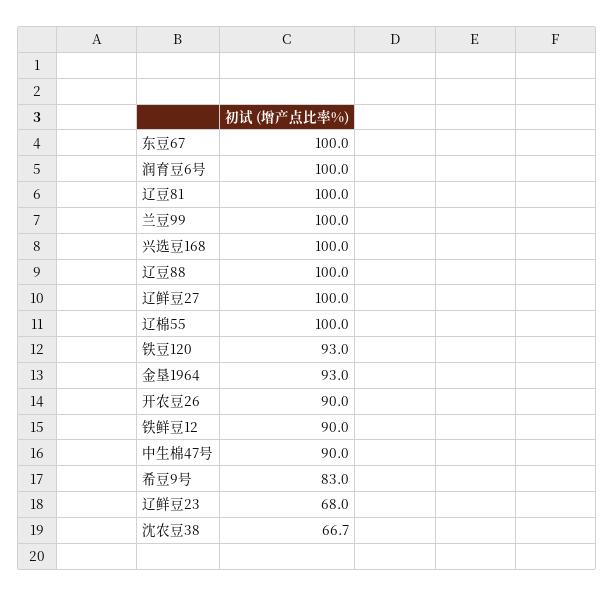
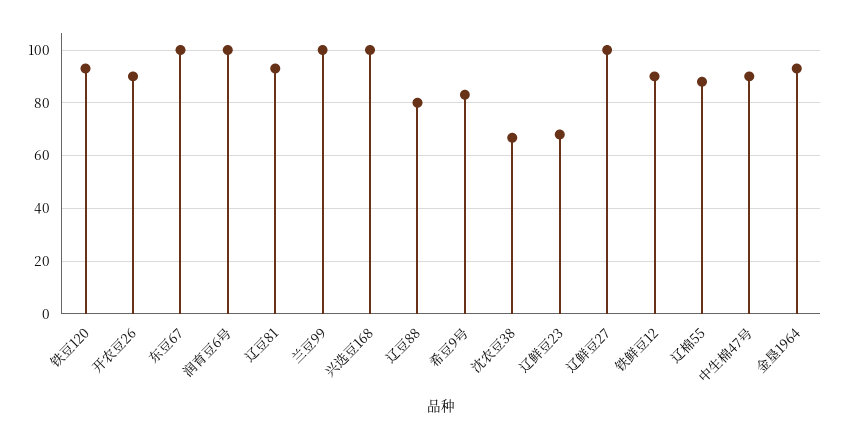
辽豆81: 100 -> 92.5
辽豆88: 100 -> 80
辽棉55: 100 -> 87.5

